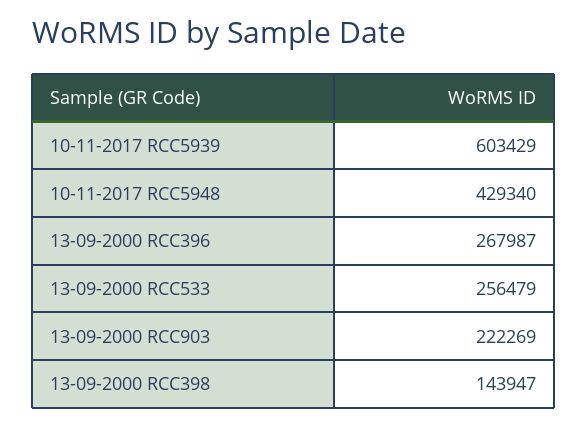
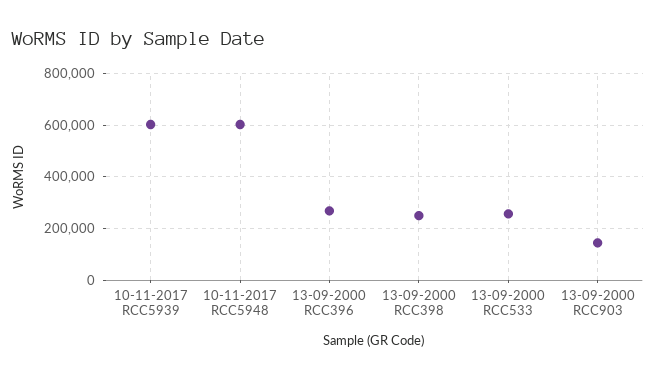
10-11-2017 RCC5948: 429340 -> 600000
13-09-2000 RCC903: 222269 -> 150000
13-09-2000 RCC398: 143947 -> 250000

